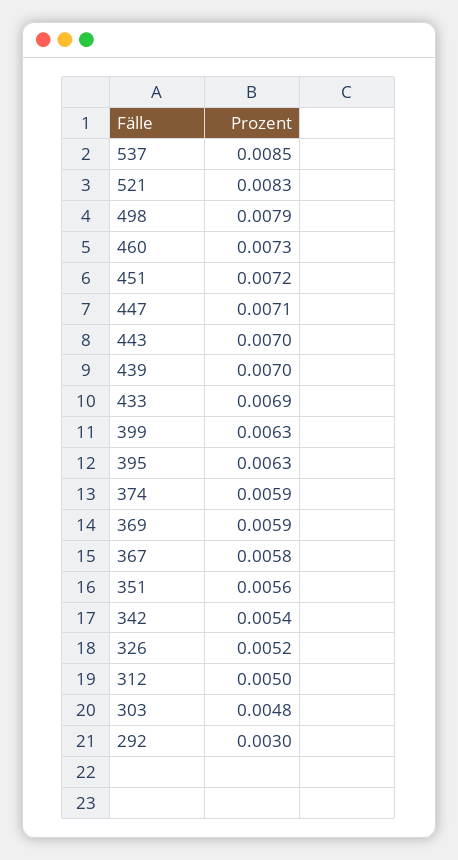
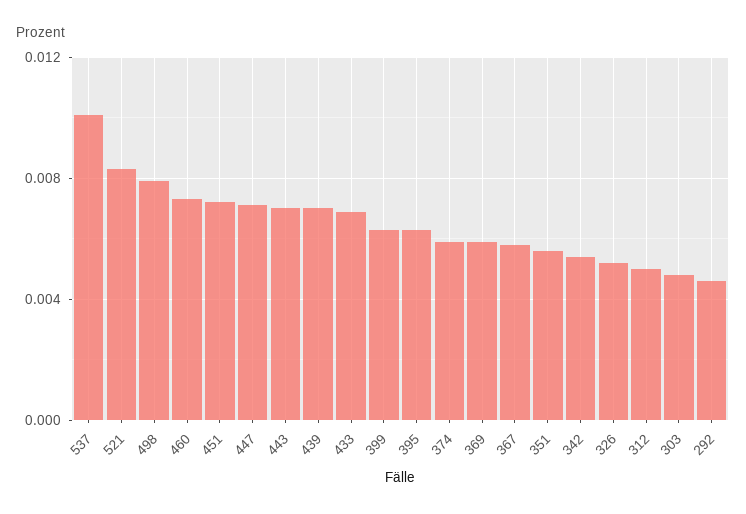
537: 0.0085 -> 0.01
292: 0.003 -> 0.0045

